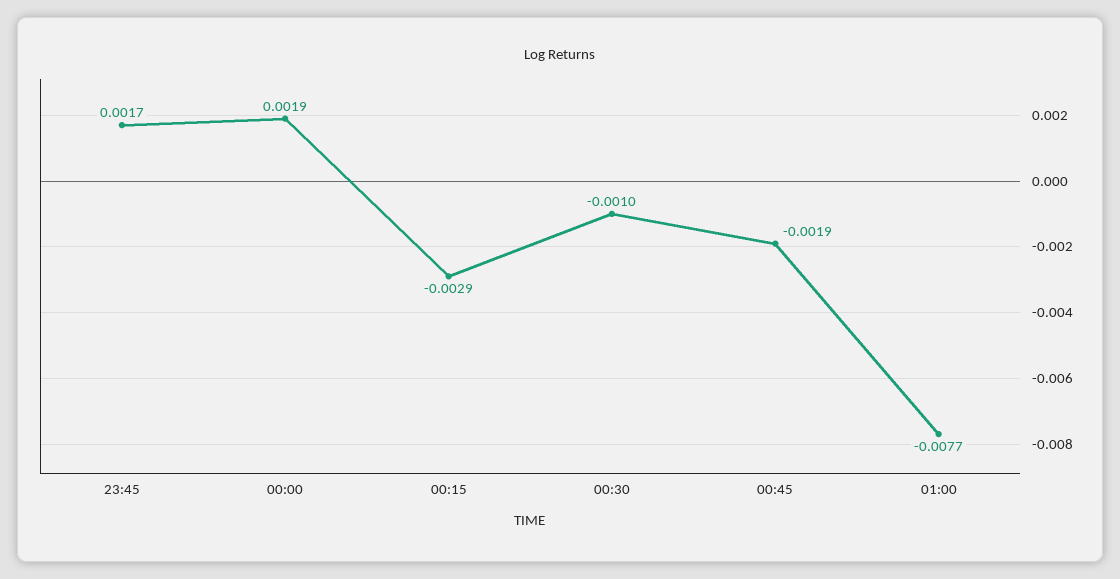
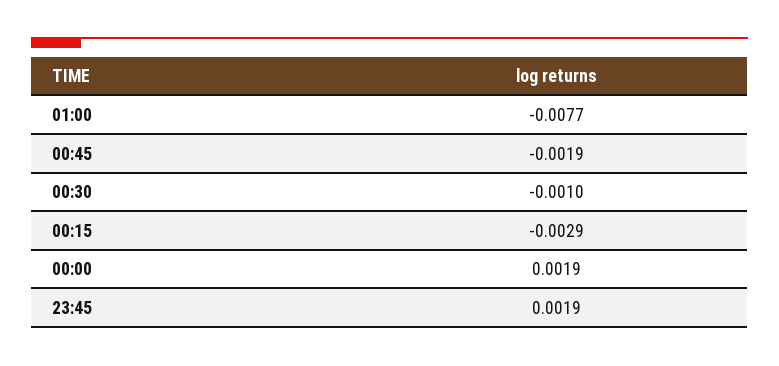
23:45: 0.0017 -> 0.0019

